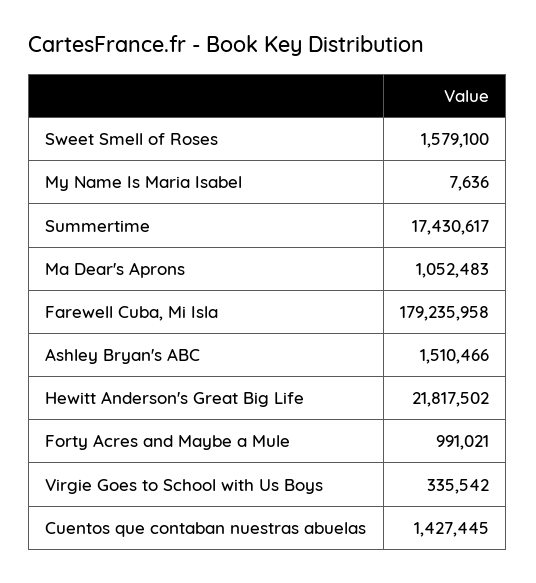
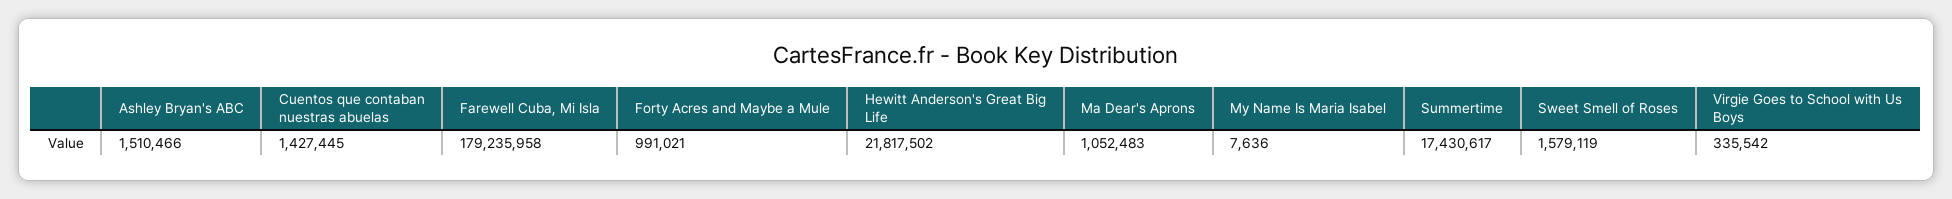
Sweet Smell of Roses: 1579100 -> 1579119

